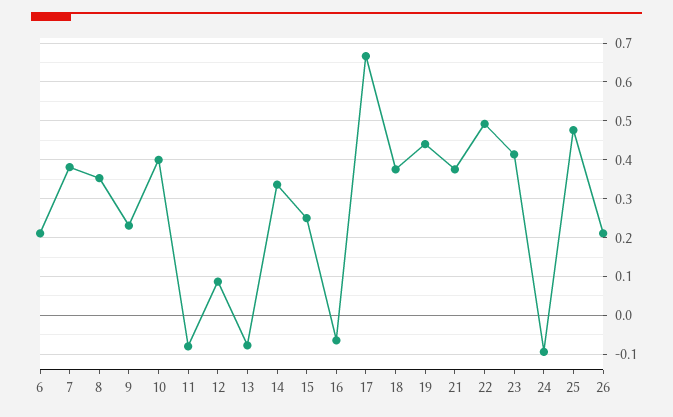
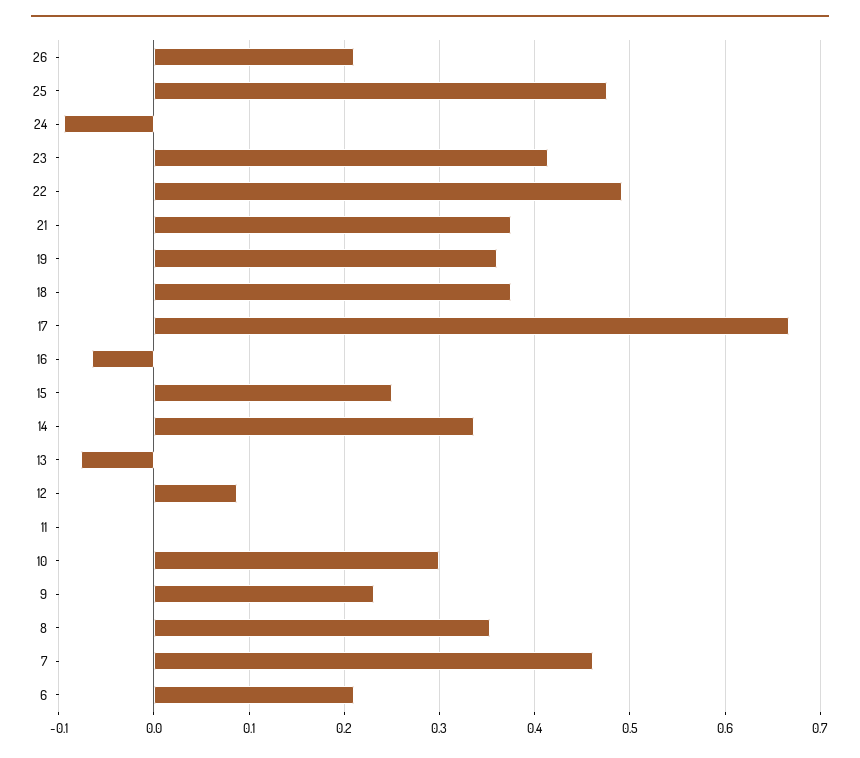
7: 0.38 -> 0.46
10: 0.4 -> 0.3
11: -0.08 -> 0
19: 0.44 -> 0.36

